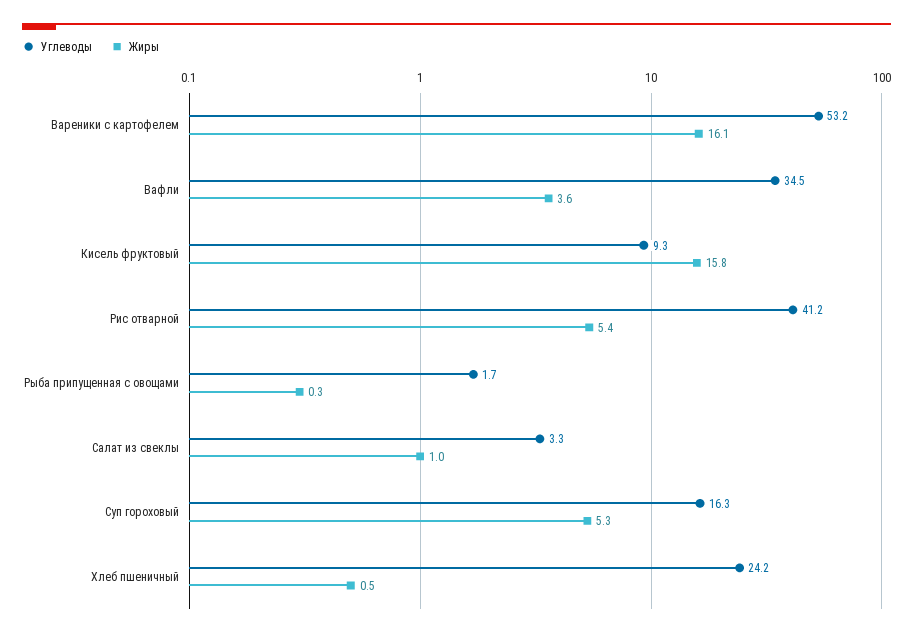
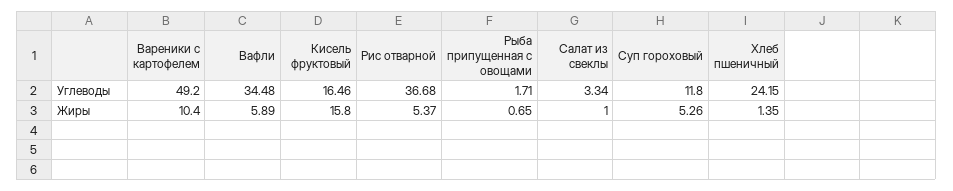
Углеводы, Вареники с картофелем: 53.2 -> 49.2
Жиры, Вареники с картофелем: 16.1 -> 10.4
Жиры, Вафли: 3.6 -> 5.89
Углеводы, Кисель фруктовый: 9.3 -> 16.46
Углеводы, Рис отварной: 41.2 -> 36.68
Жиры, Рыба припущенная с овощами: 0.3 -> 0.65
Углеводы, Суп гороховый: 16.3 -> 11.8
Жиры, Хлеб пшеничный: 0.5 -> 1.35

